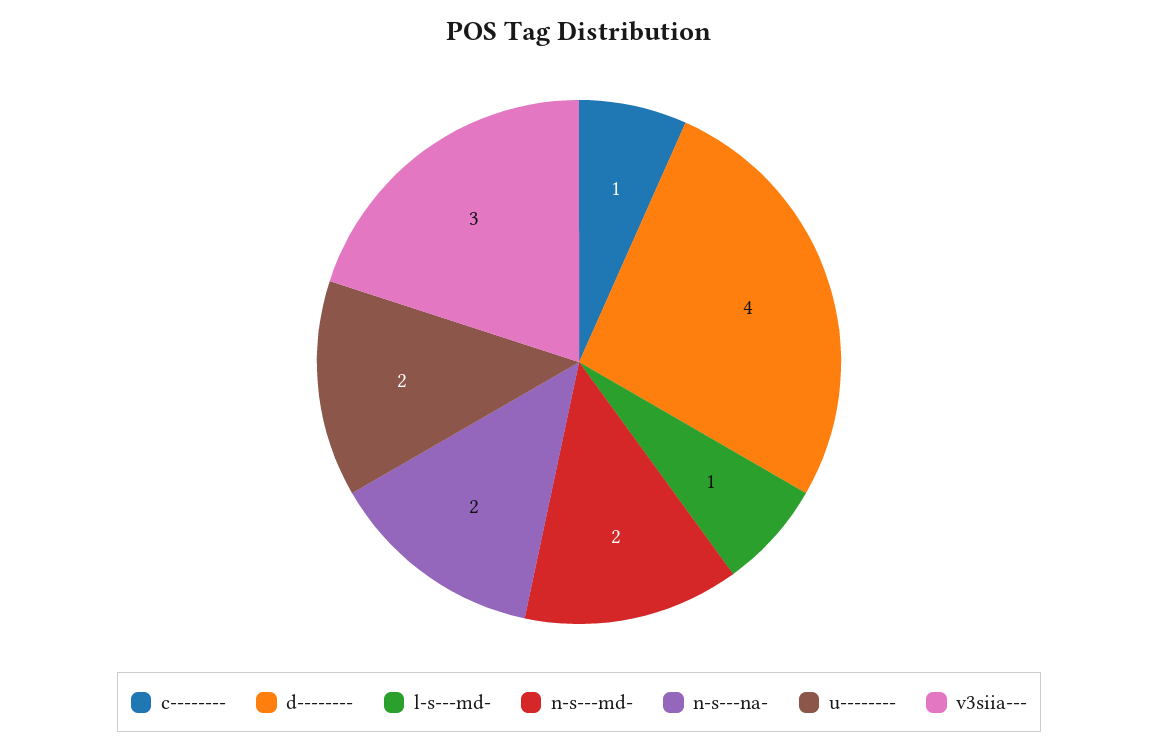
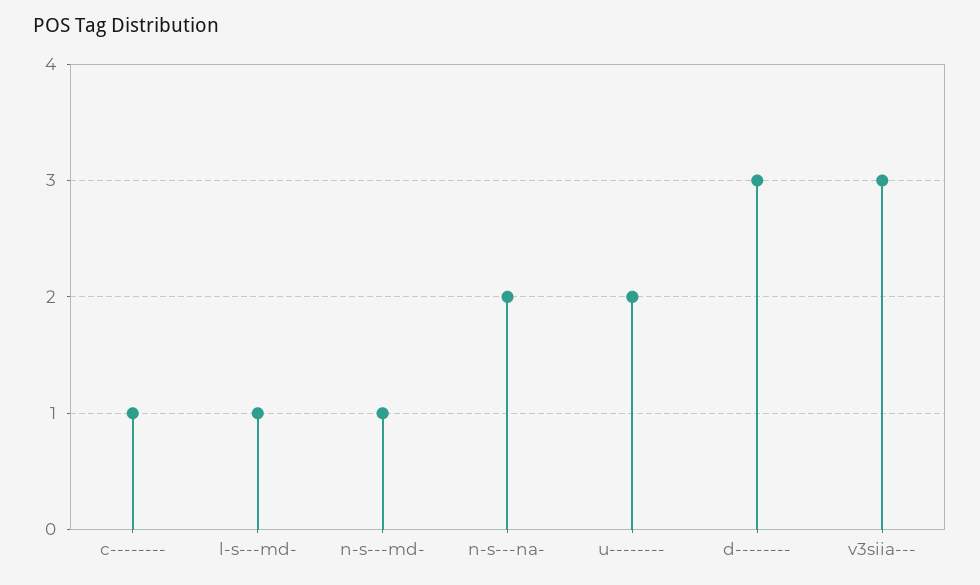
d--------: 4 -> 3
n-s---md-: 2 -> 1

